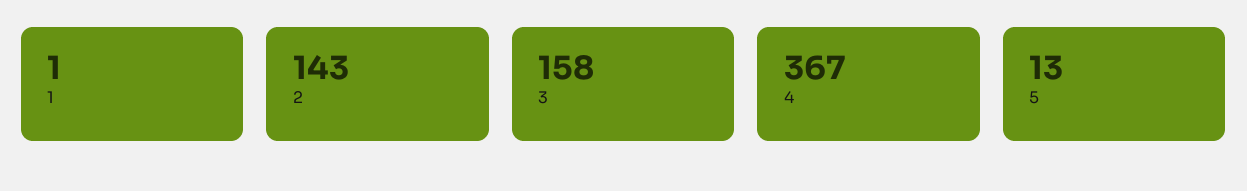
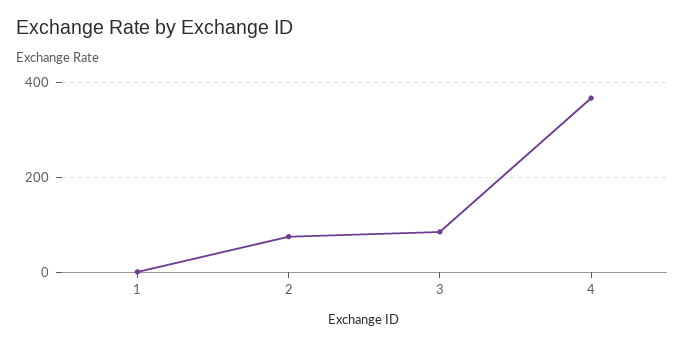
2: 143 -> 80
3: 158 -> 80
5: 13 -> none

